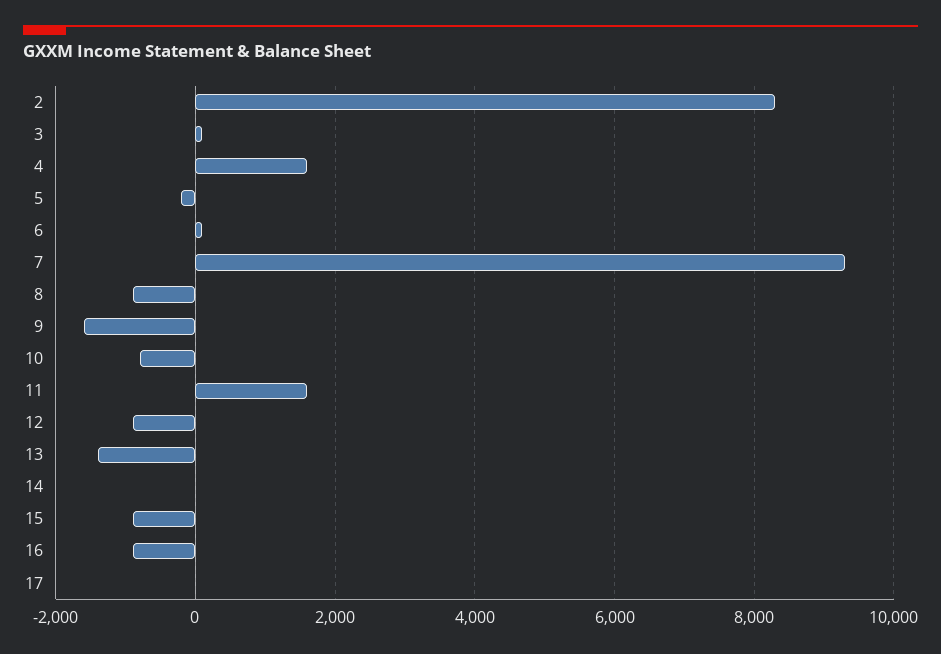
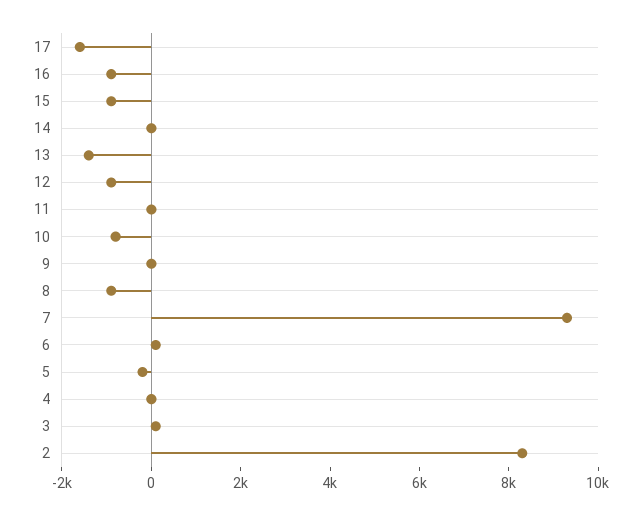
4: 1600 -> 0
9: -1600 -> 0
11: 1600 -> 0
17: 0 -> -1500

